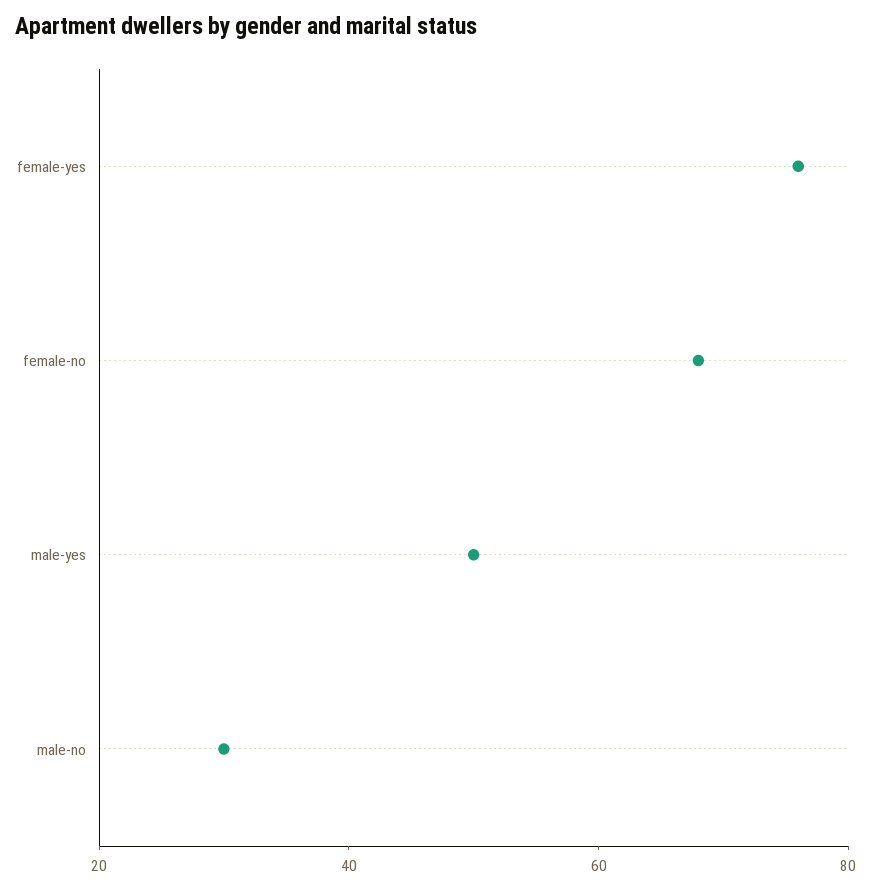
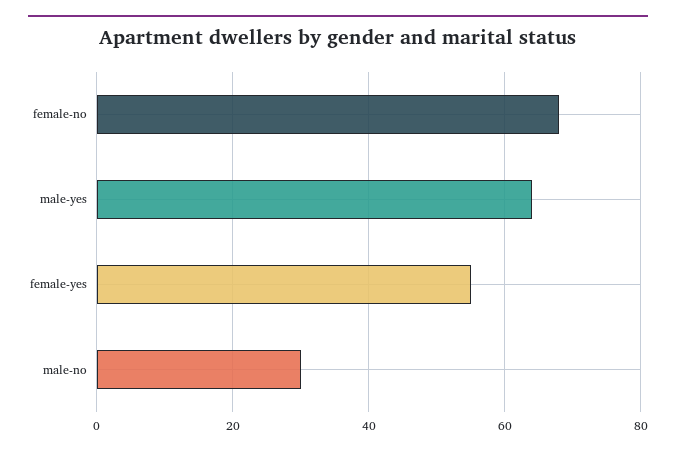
female-yes: 75 -> 55
male-yes: 50 -> 65

